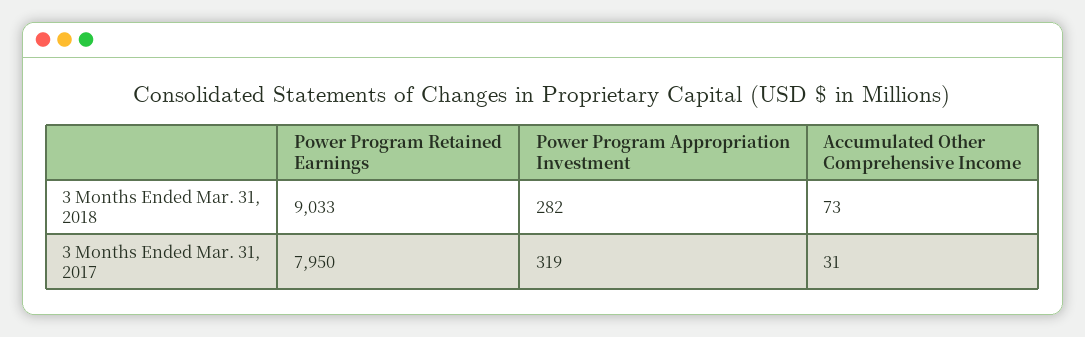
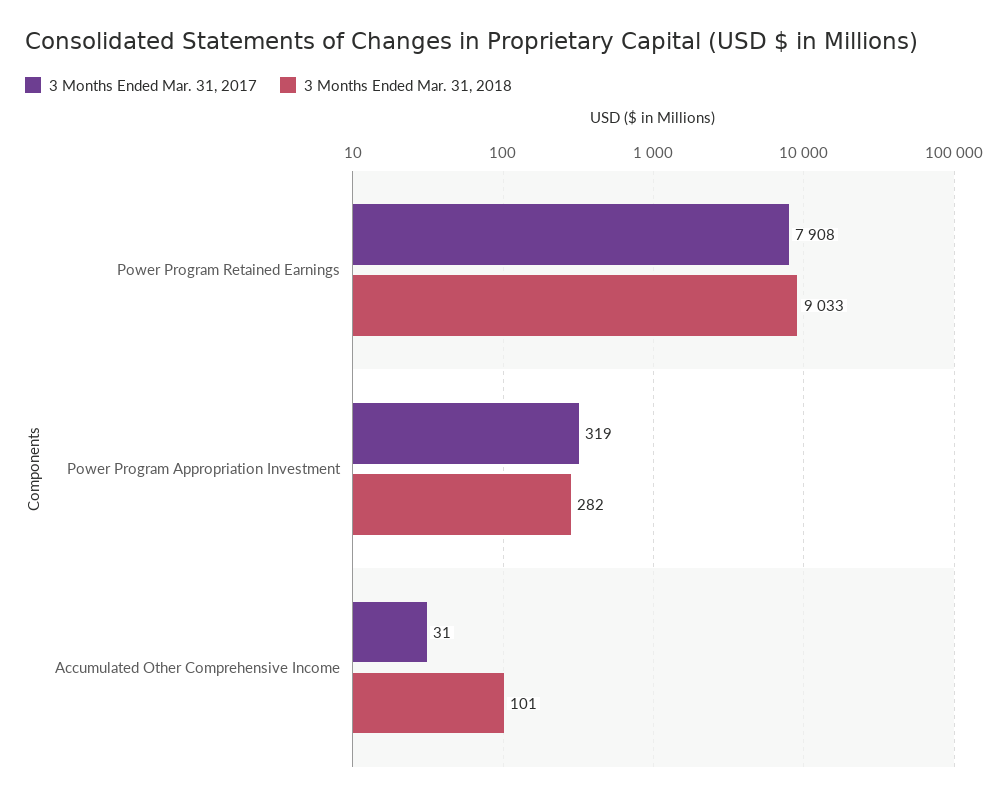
3 Months Ended Mar. 31, 2018, Accumulated Other Comprehensive Income: 73 -> 101
3 Months Ended Mar. 31, 2017, Power Program Retained Earnings: 7950 -> 7908

